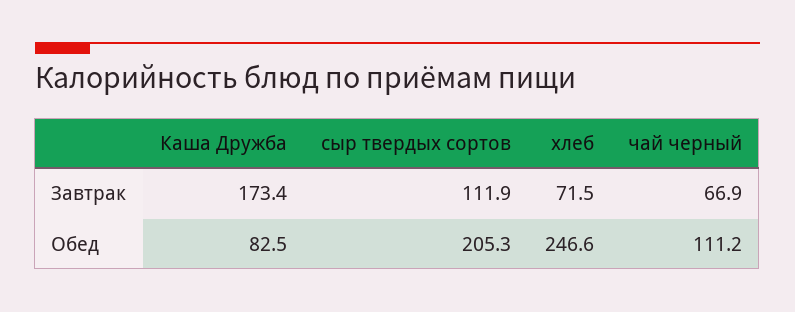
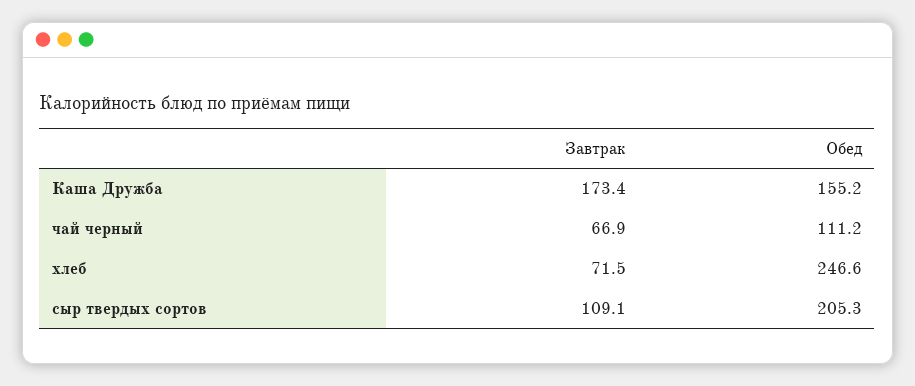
сыр твердых сортов, Завтрак: 111.9 -> 109.1
Каша Дружба, Обед: 82.5 -> 155.2

